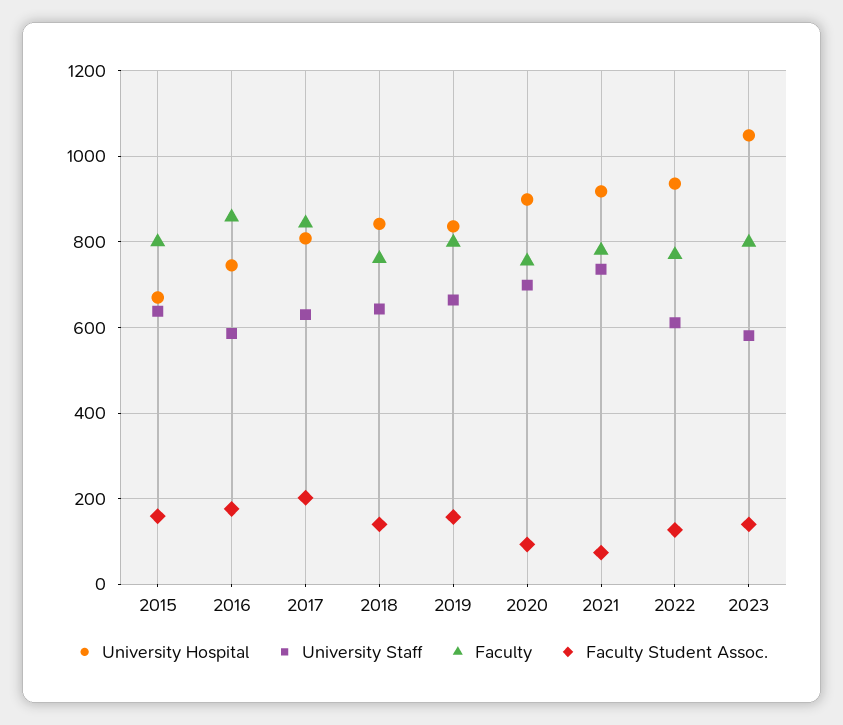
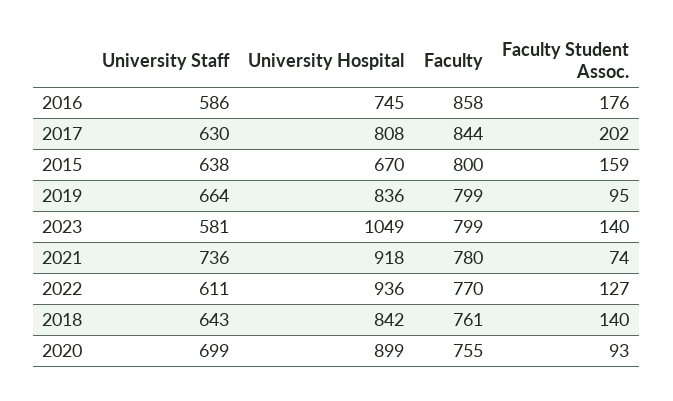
Faculty Student Assoc., 2019: 160 -> 95

